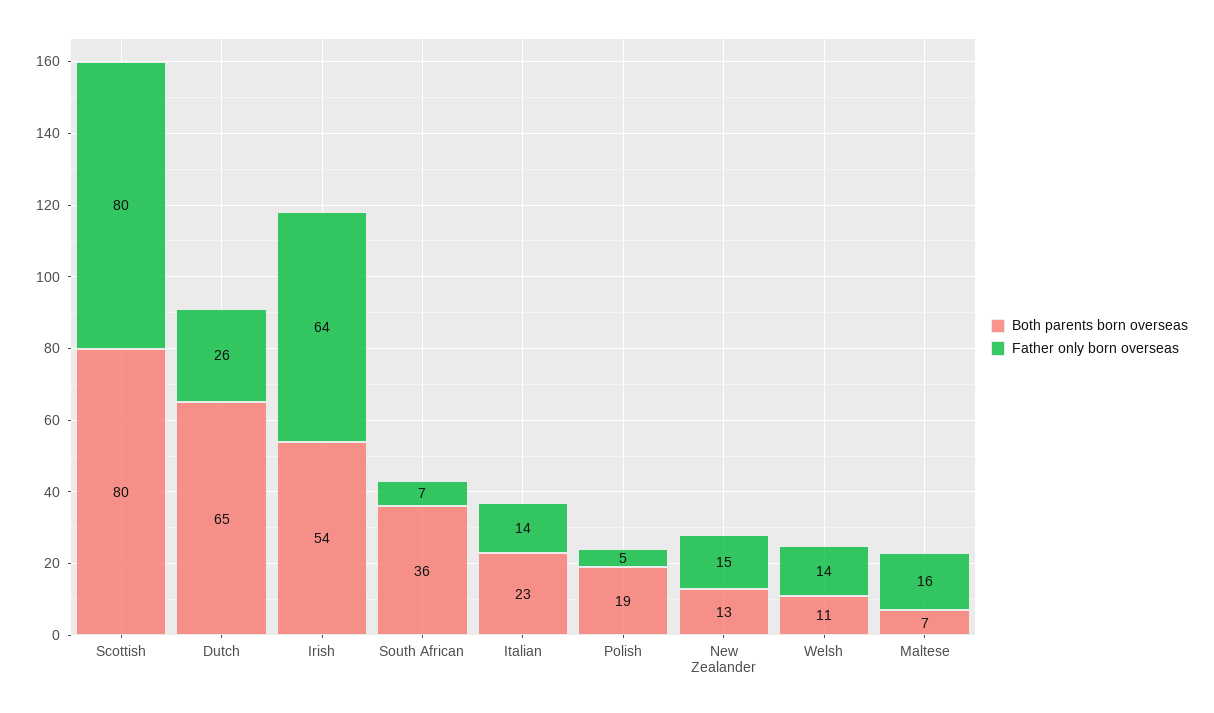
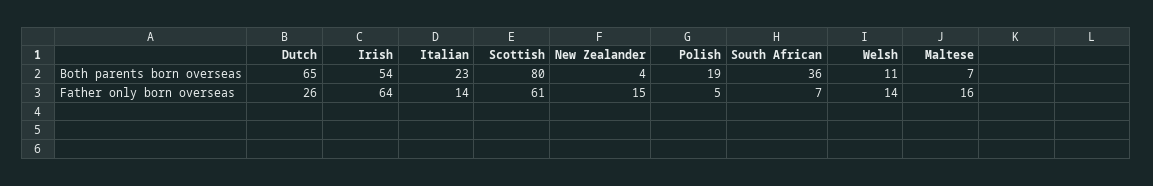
Father only born overseas, Scottish: 80 -> 61
Both parents born overseas, New Zealander: 13 -> 4

